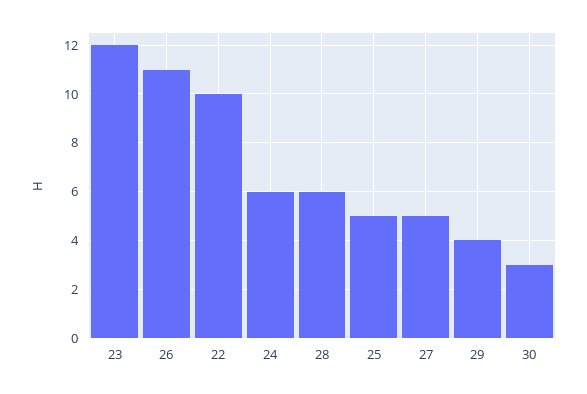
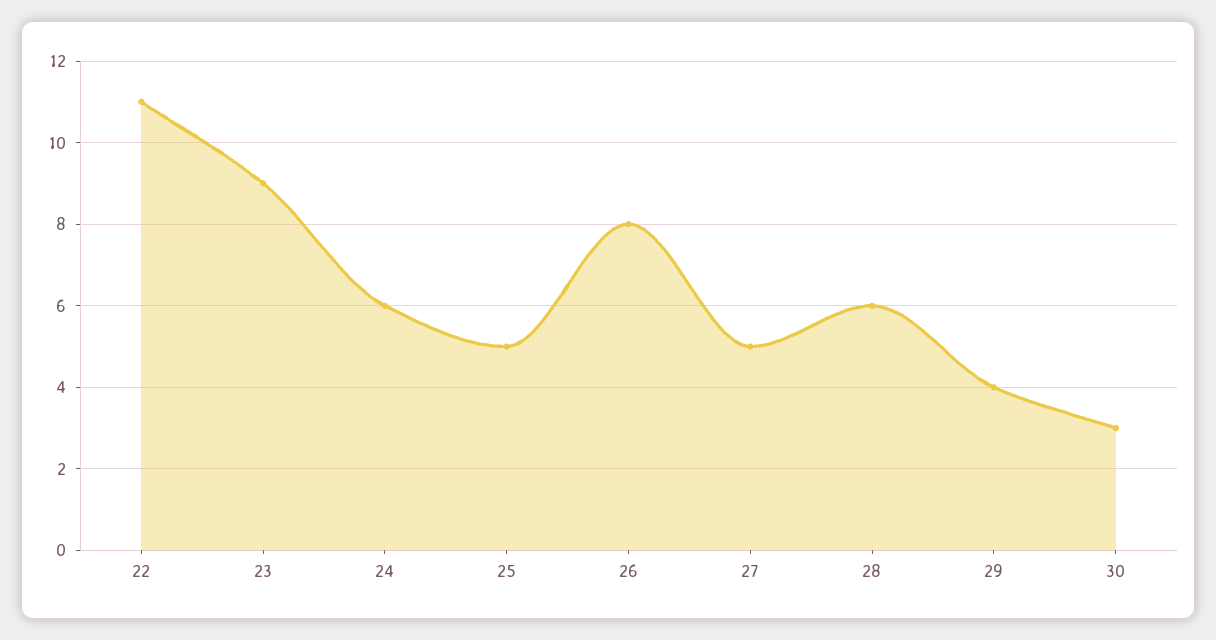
23: 12 -> 9
26: 11 -> 8
22: 10 -> 11

